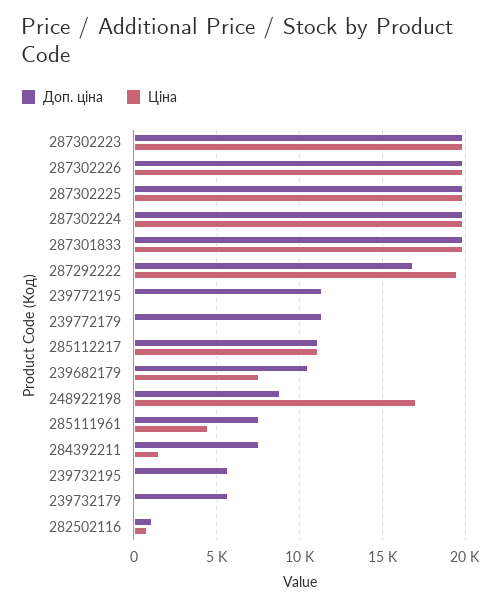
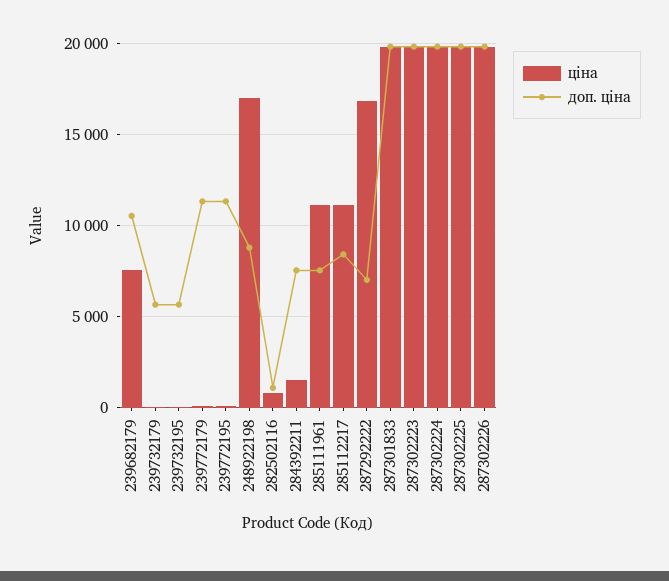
Доп. ціна, 287292222: 17000 -> 7000
Ціна, 287292222: 19500 -> 17000
Доп. ціна, 285112217: 11000 -> 8500
Ціна, 285111961: 4500 -> 11000

